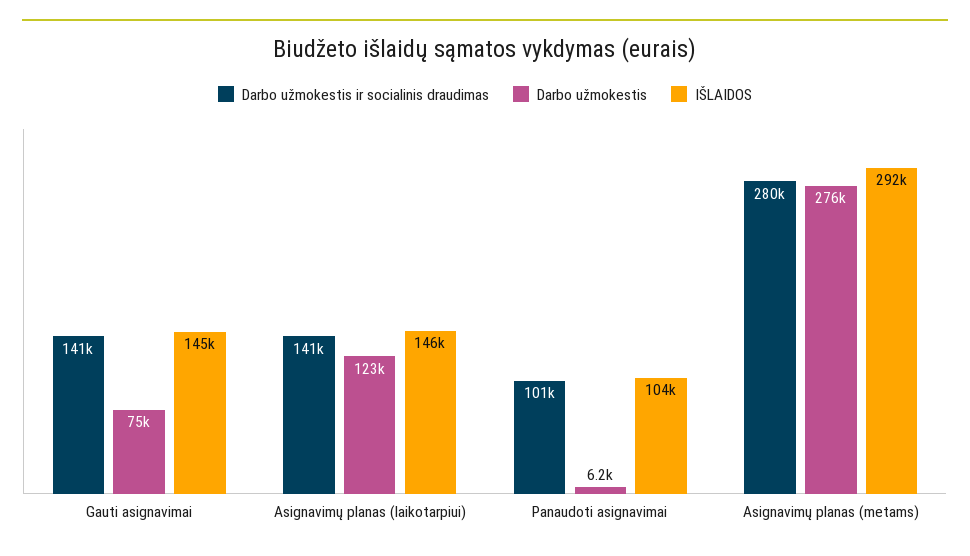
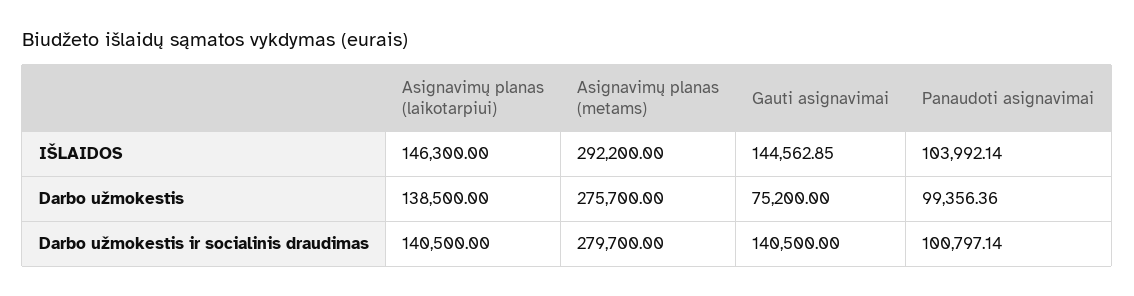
Darbo užmokestis, Asignavimų planas (laikotarpiui): 123000 -> 138500
Darbo užmokestis, Panaudoti asignavimai: 6200 -> 99356.36

